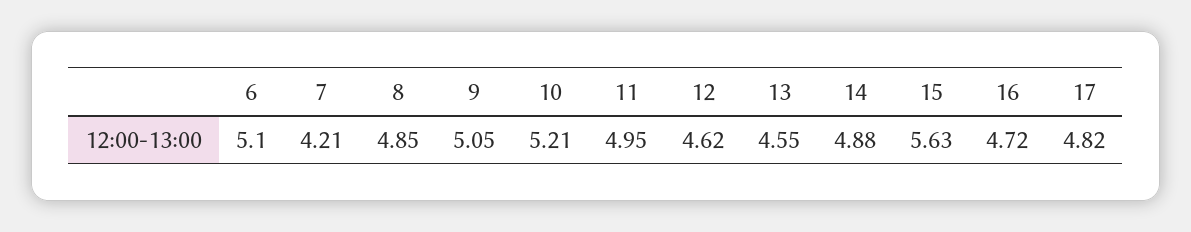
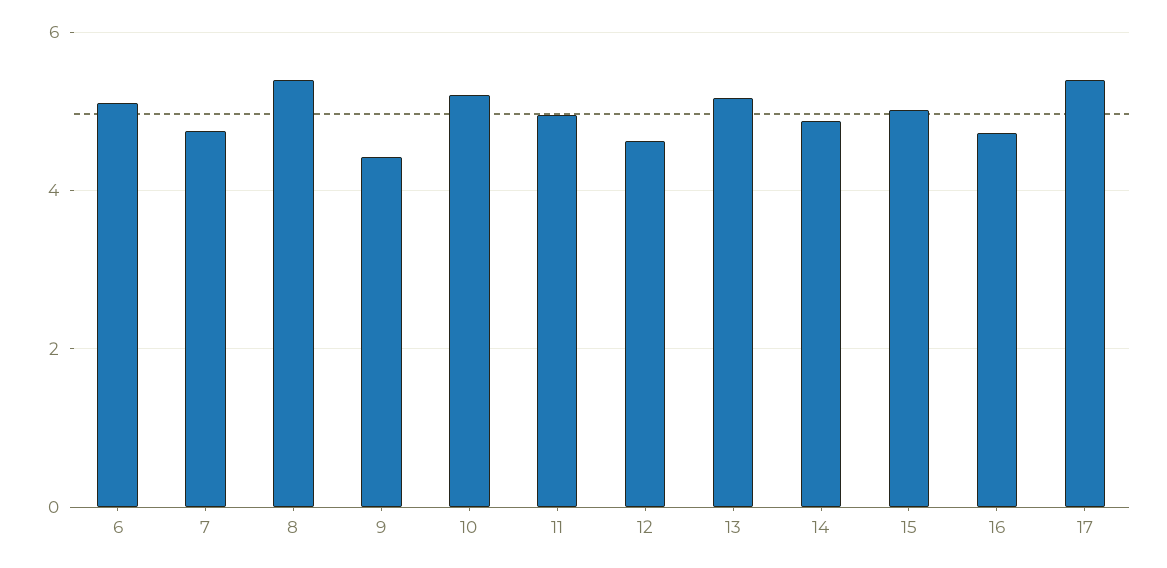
7: 4.21 -> 4.8
8: 4.85 -> 5.4
9: 5.05 -> 4.4
13: 4.55 -> 5.2
15: 5.63 -> 5
17: 4.82 -> 5.4

